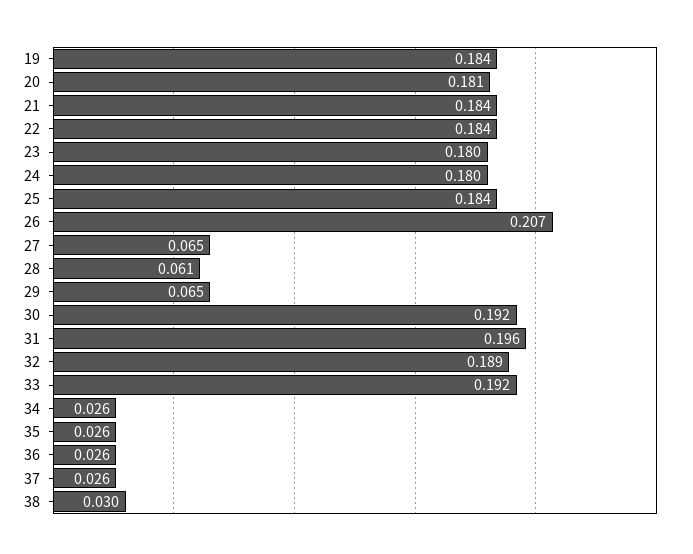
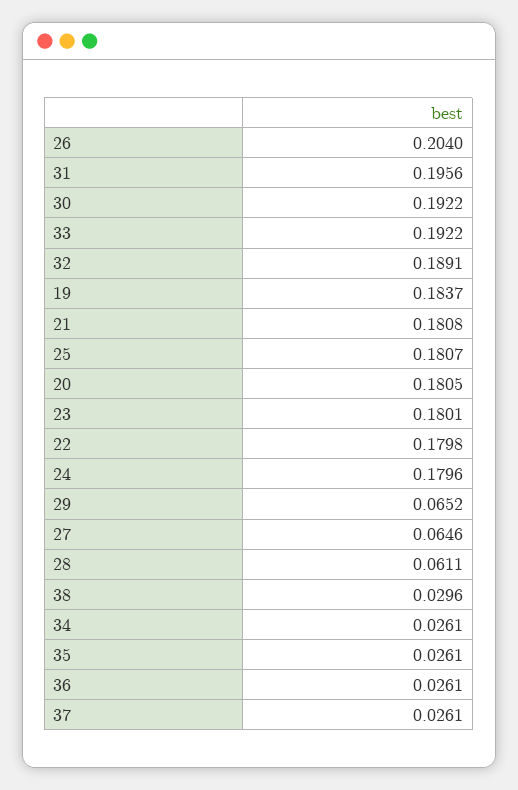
21: 0.184 -> 0.1808
22: 0.184 -> 0.1798
25: 0.184 -> 0.1807
26: 0.207 -> 0.204

